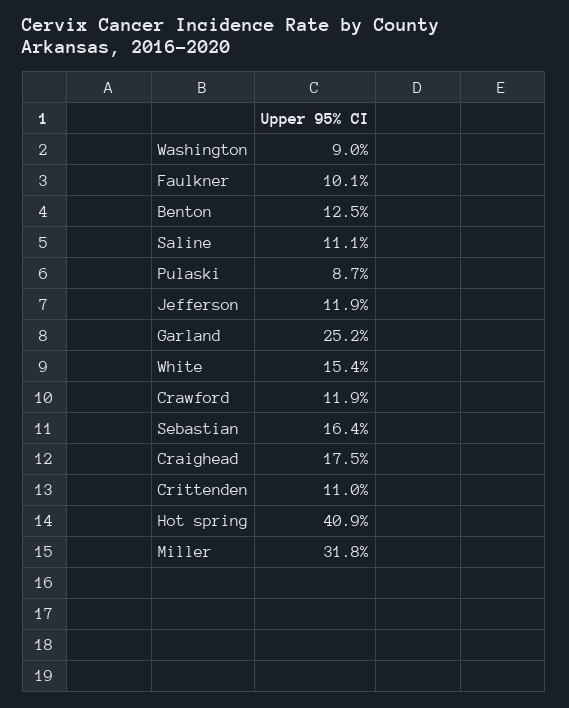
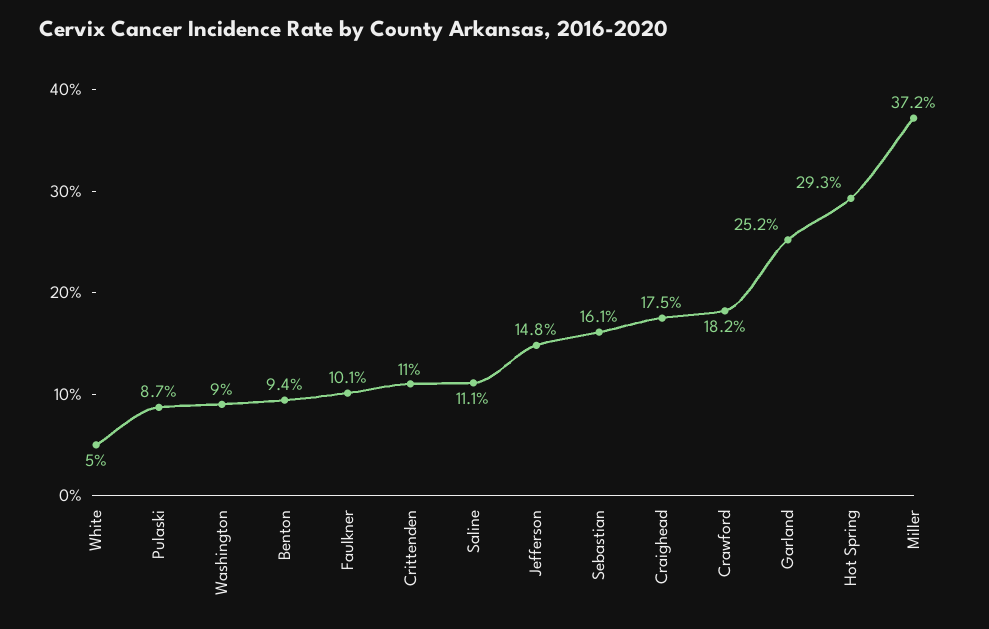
Benton: 12.5 -> 9.4
Jefferson: 11.9 -> 14.8
White: 15.4 -> 5
Crawford: 11.9 -> 18.2
Sebastian: 16.4 -> 16.1
Hot spring: 40.9 -> 29.3
Miller: 31.8 -> 37.2

